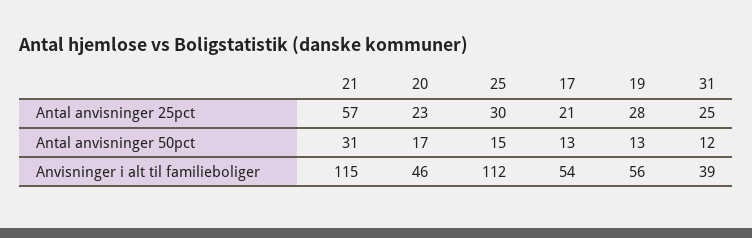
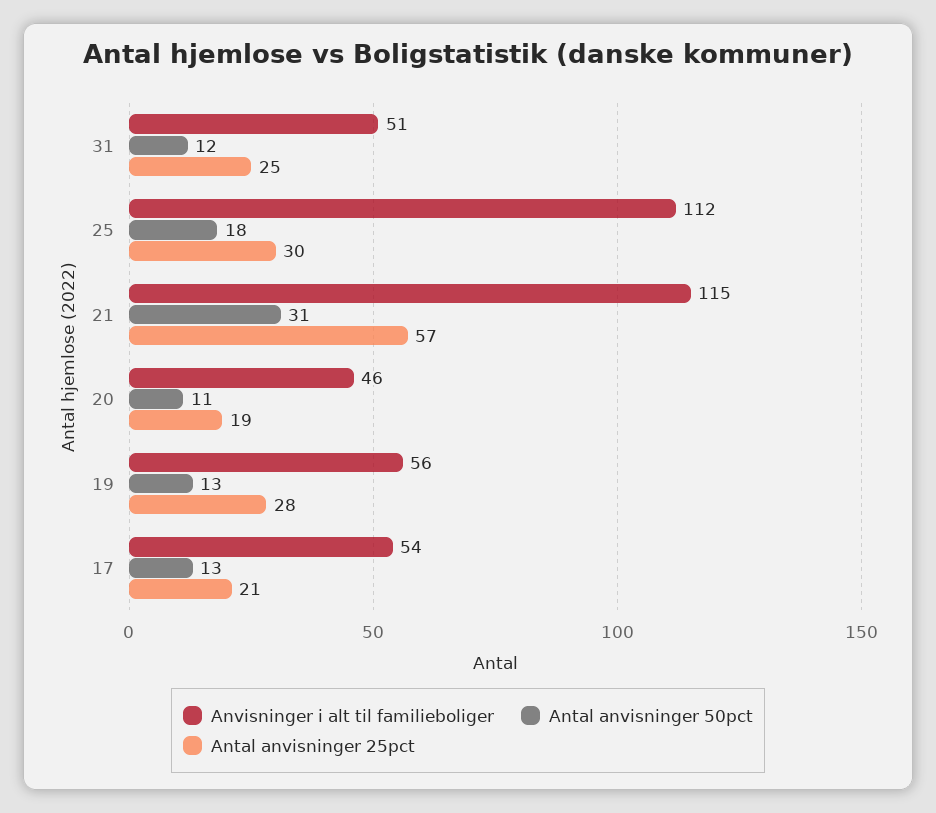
Antal anvisninger 25pct, 20: 23 -> 19
Antal anvisninger 50pct, 20: 17 -> 11
Antal anvisninger 50pct, 25: 15 -> 18
Anvisninger i alt til familieboliger, 31: 39 -> 51

